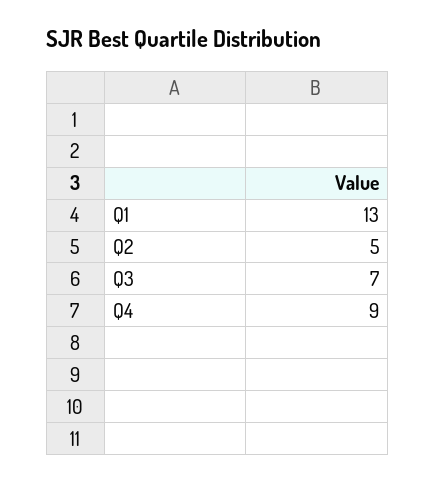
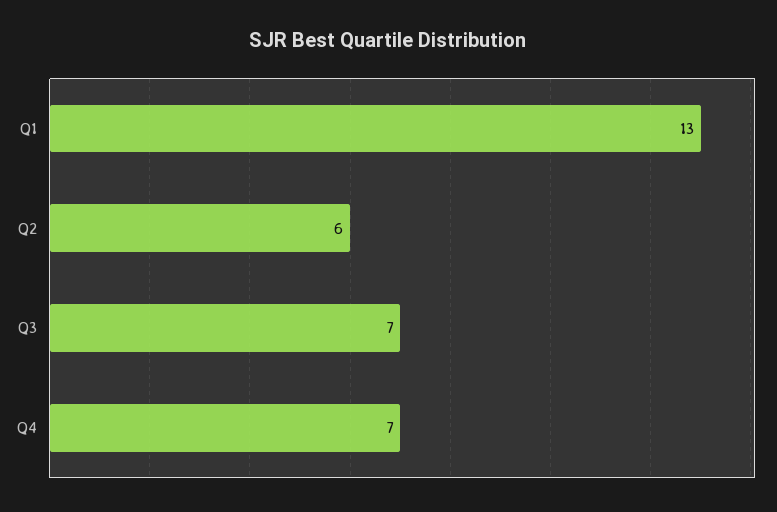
Q2: 5 -> 6
Q4: 9 -> 7

